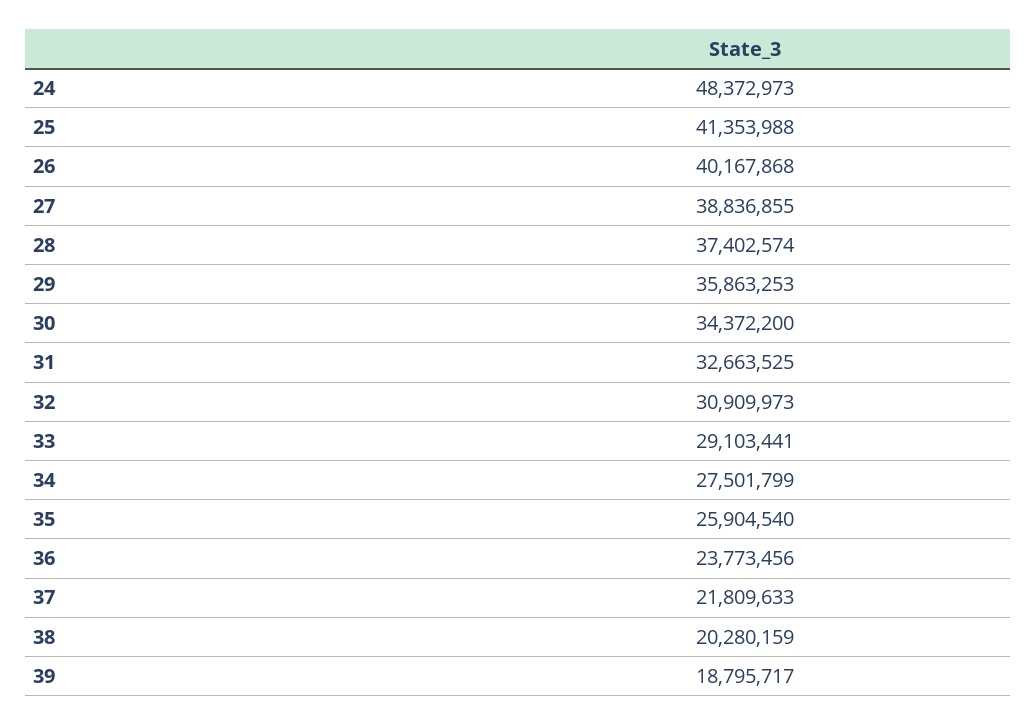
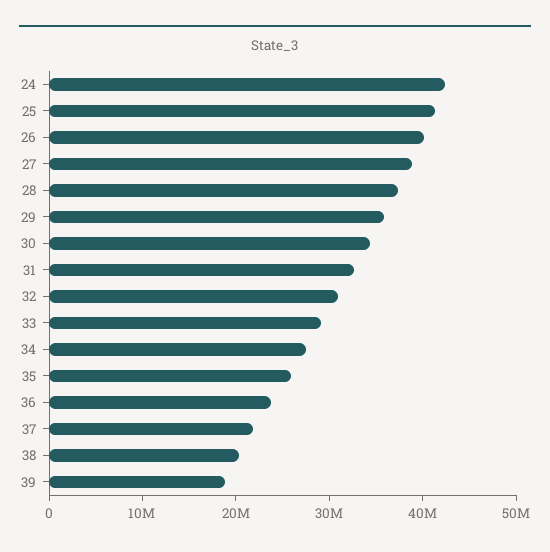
24: 48372973 -> 42000000

